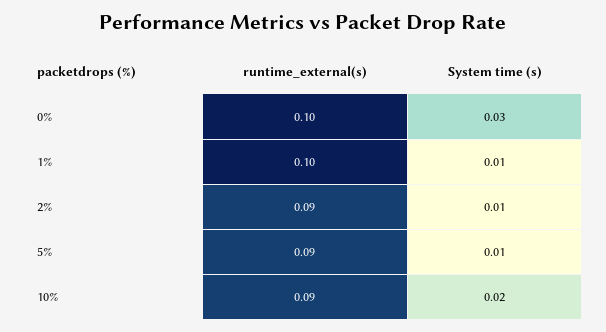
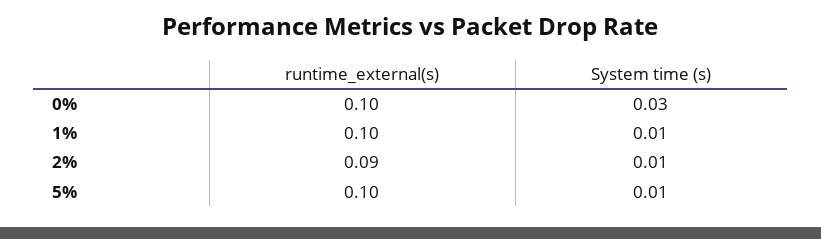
runtime_external(s), 5%: 0.09 -> 0.1
runtime_external(s), 10%: 0.09 -> none
System time (s), 10%: 0.02 -> none

